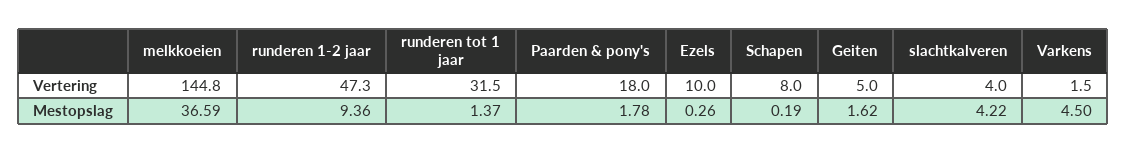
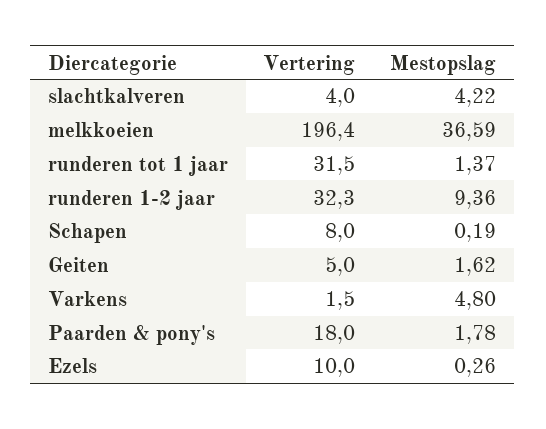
melkkoeien, Vertering: 144.8 -> 196.4
runderen 1-2 jaar, Vertering: 47.3 -> 32.3
Varkens, Mestopslag: 4.5 -> 4.8

